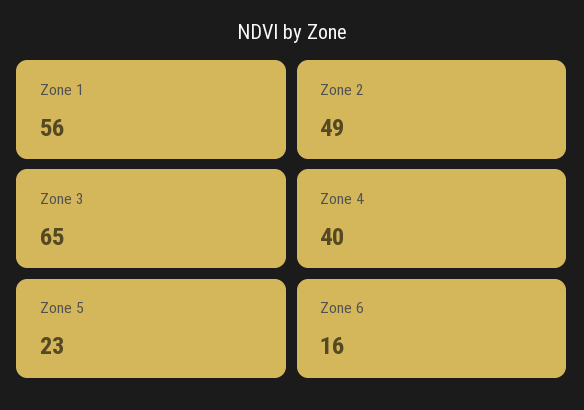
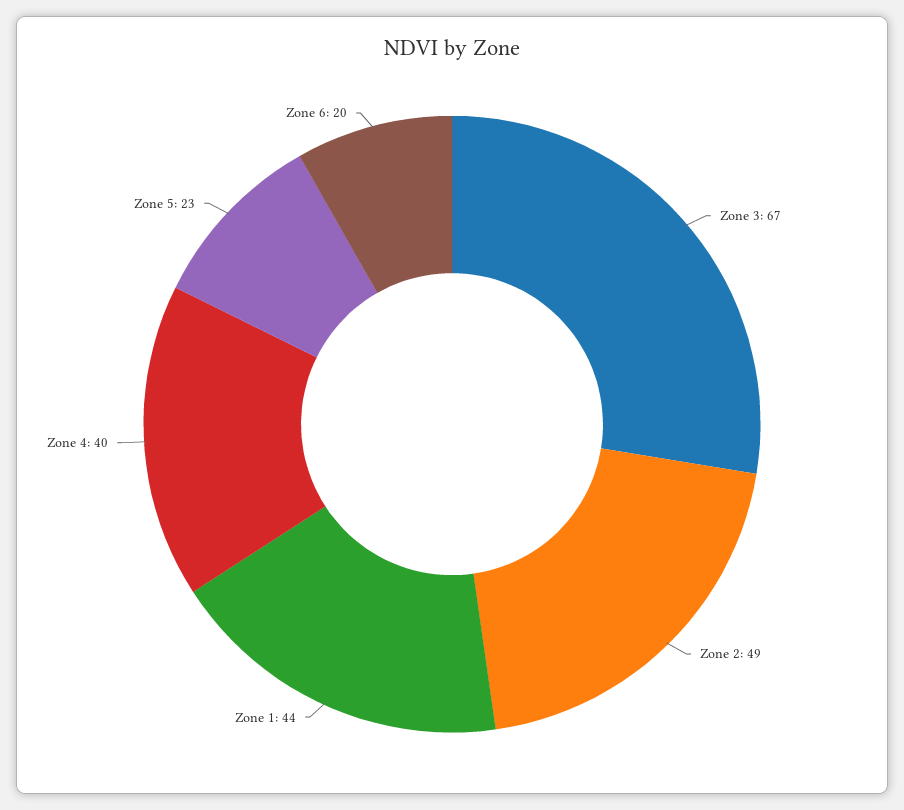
Zone 1: 56 -> 44
Zone 3: 65 -> 67
Zone 6: 16 -> 20

